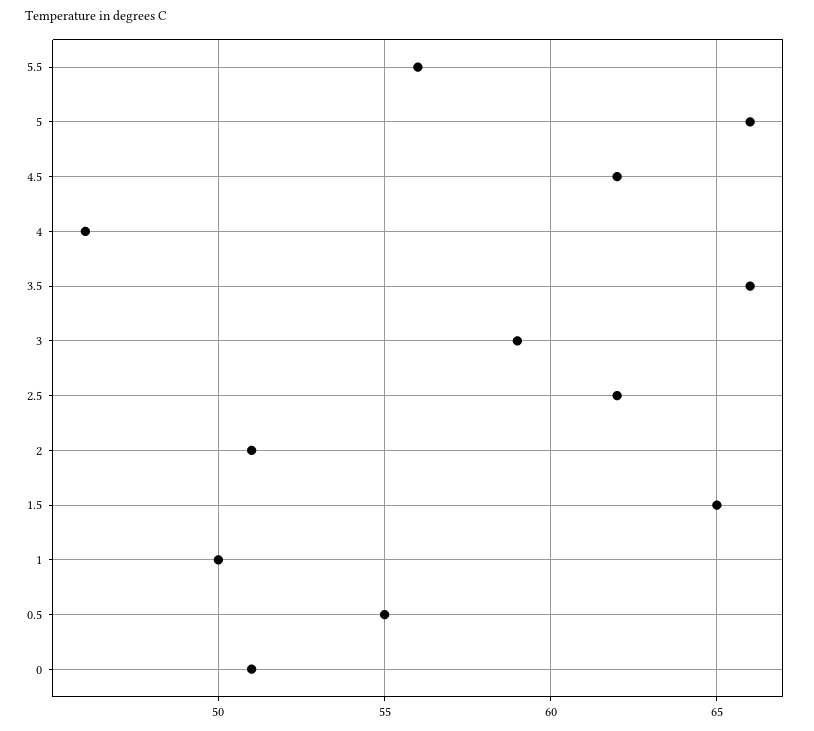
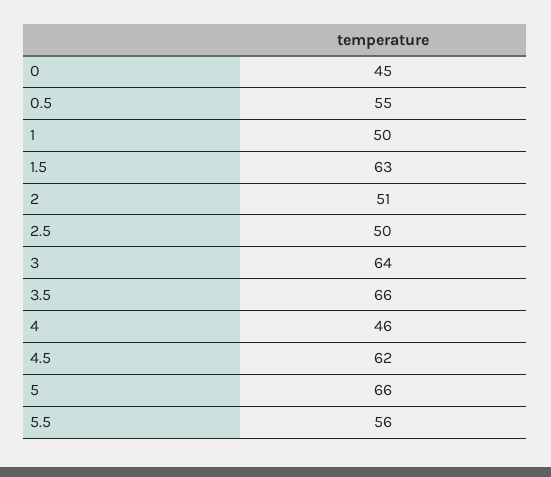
3: 59 -> 64
2.5: 62 -> 50
1.5: 65 -> 63
0: 51 -> 45

